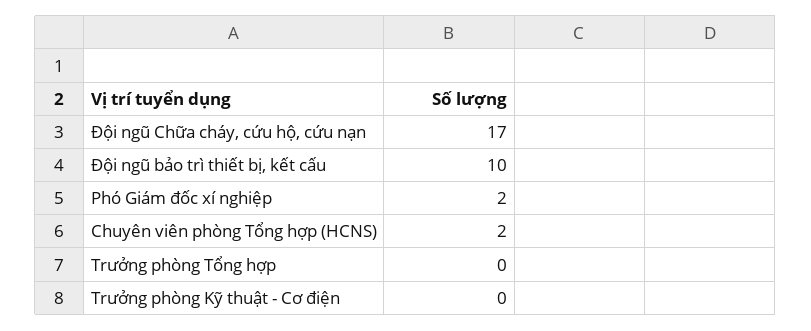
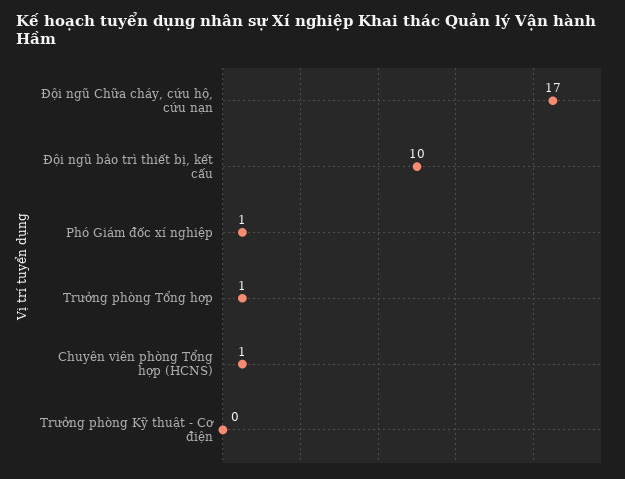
Phó Giám đốc xí nghiệp: 2 -> 1
Chuyên viên phòng Tổng hợp (HCNS): 2 -> 1
Trưởng phòng Tổng hợp: 0 -> 1

